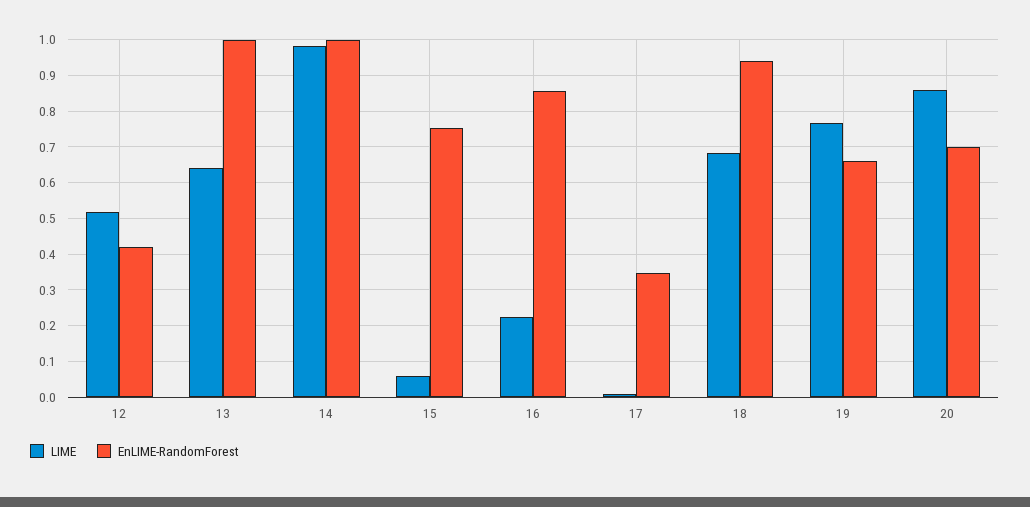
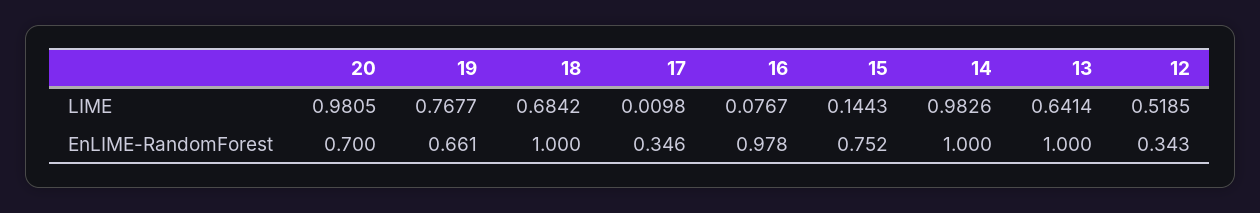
EnLIME-RandomForest, 12: 0.42 -> 0.343
LIME, 15: 0.06 -> 0.1443
LIME, 16: 0.22 -> 0.0767
EnLIME-RandomForest, 16: 0.86 -> 0.978
EnLIME-RandomForest, 18: 0.94 -> 1
LIME, 20: 0.86 -> 0.9805

